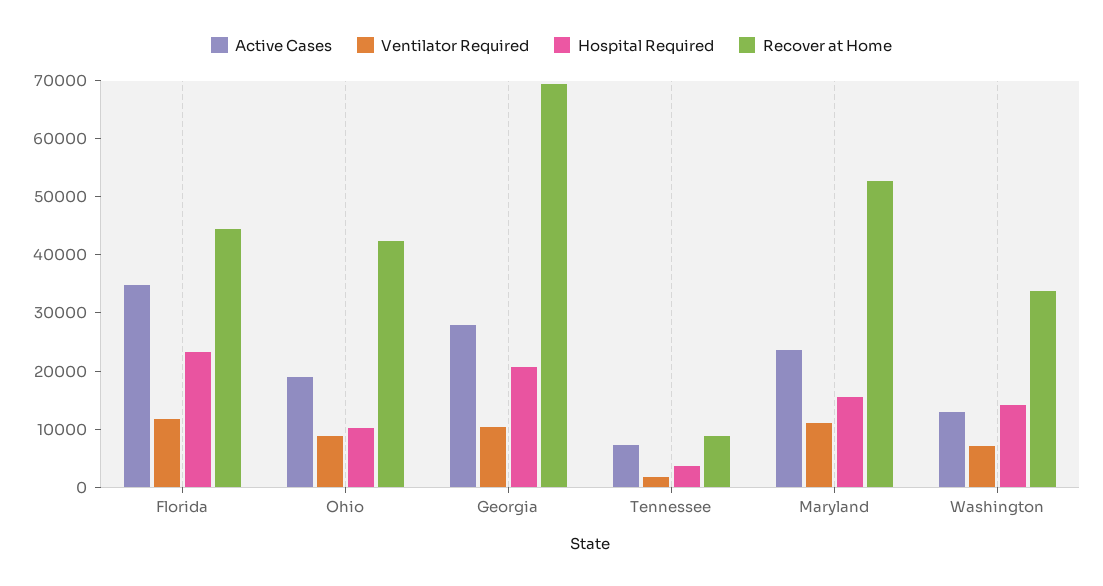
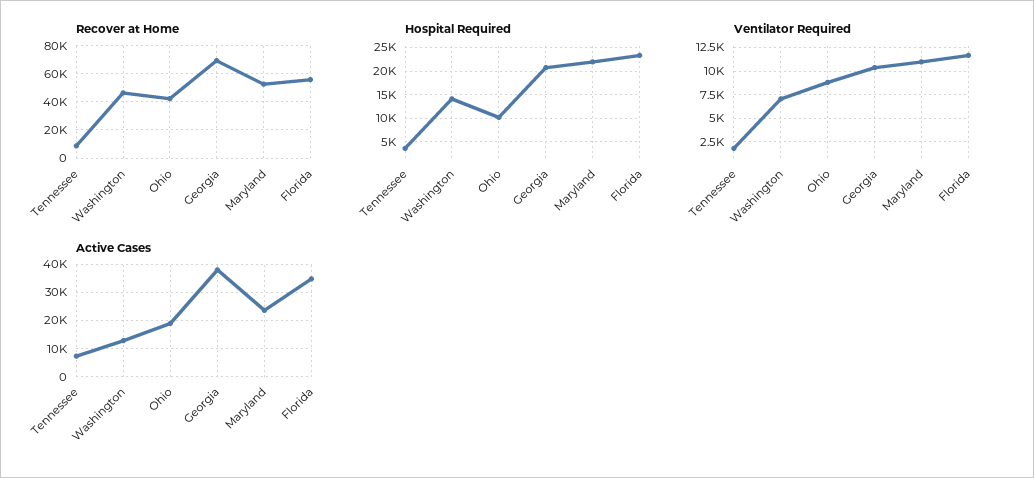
Recover at Home, Florida: 44000 -> 55000
Active Cases, Georgia: 28000 -> 37500
Hospital Required, Maryland: 16000 -> 22500
Recover at Home, Washington: 34000 -> 45000

